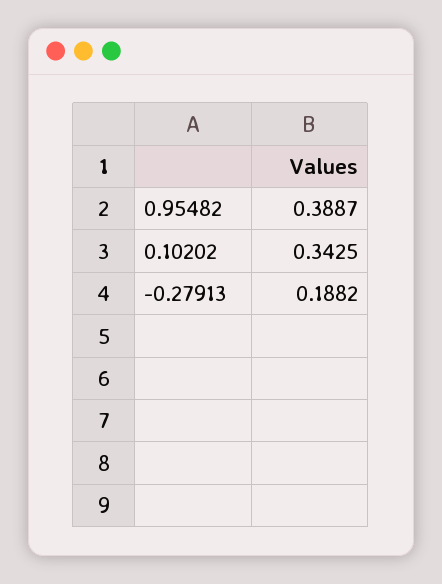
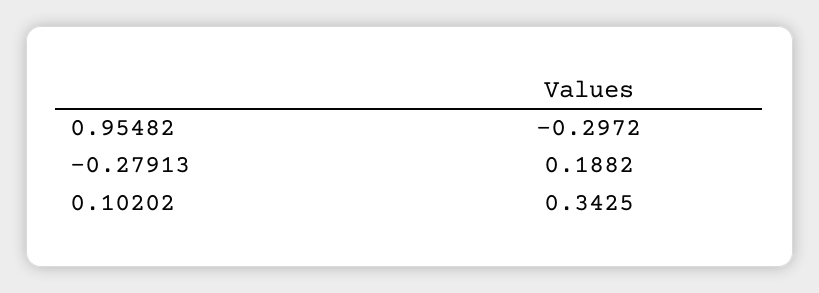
0.95482: 0.3887 -> -0.2972

